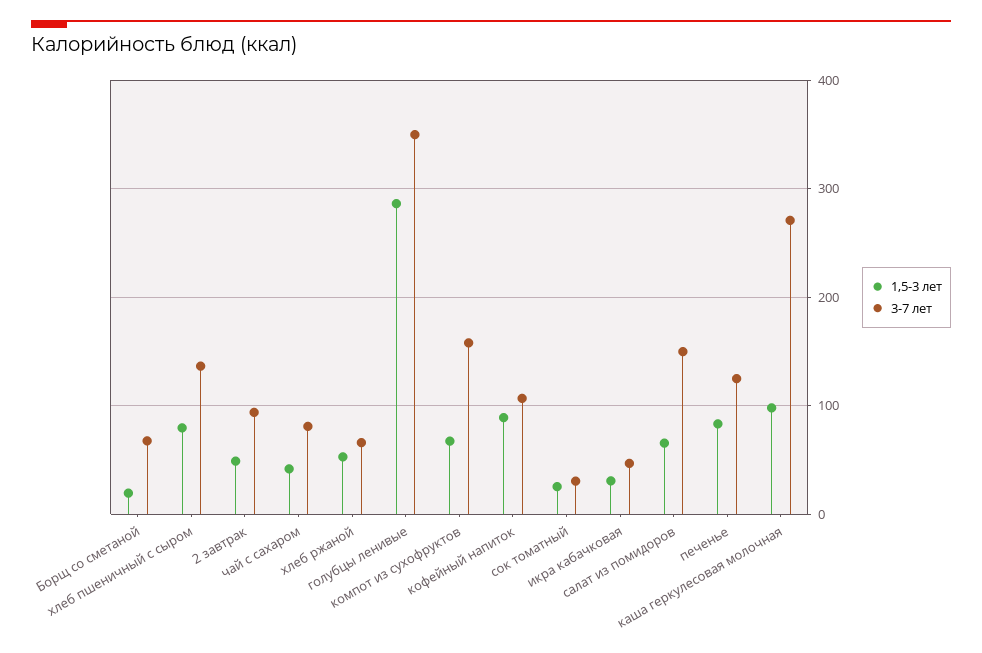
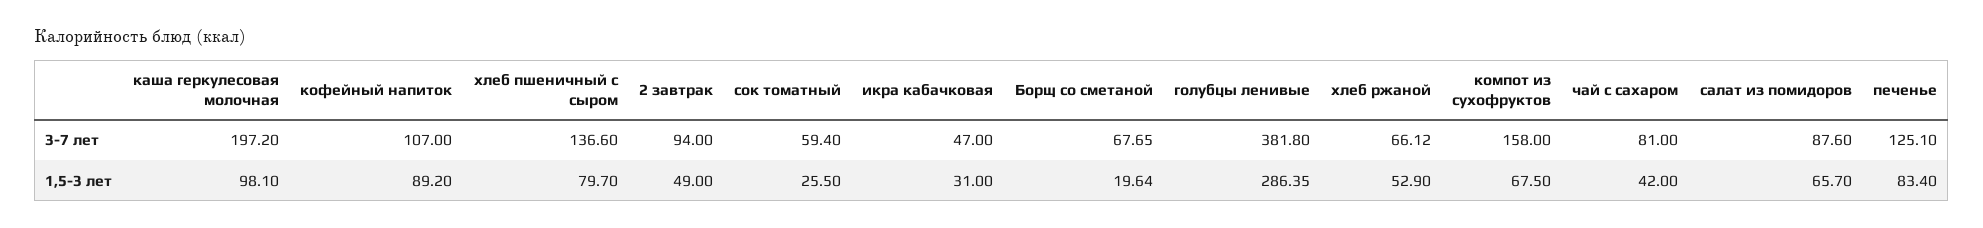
3-7 лет, голубцы ленивые: 350 -> 381.8
3-7 лет, сок томатный: 30 -> 59.4
3-7 лет, салат из помидоров: 150 -> 87.6
3-7 лет, каша геркулесовая молочная: 270 -> 197.2

